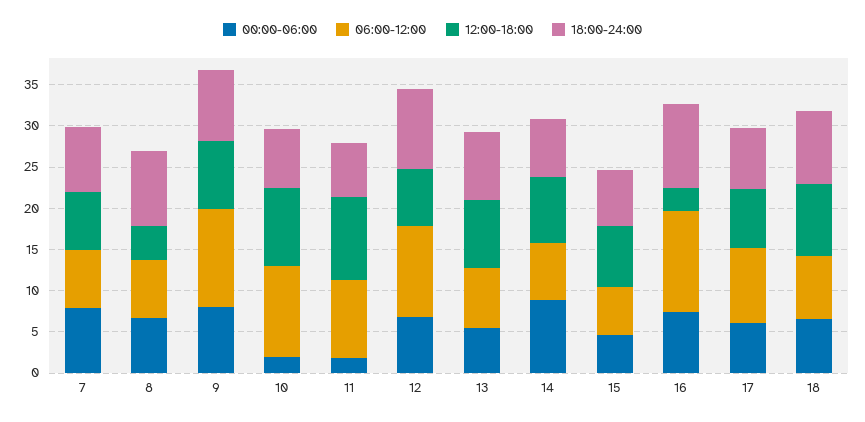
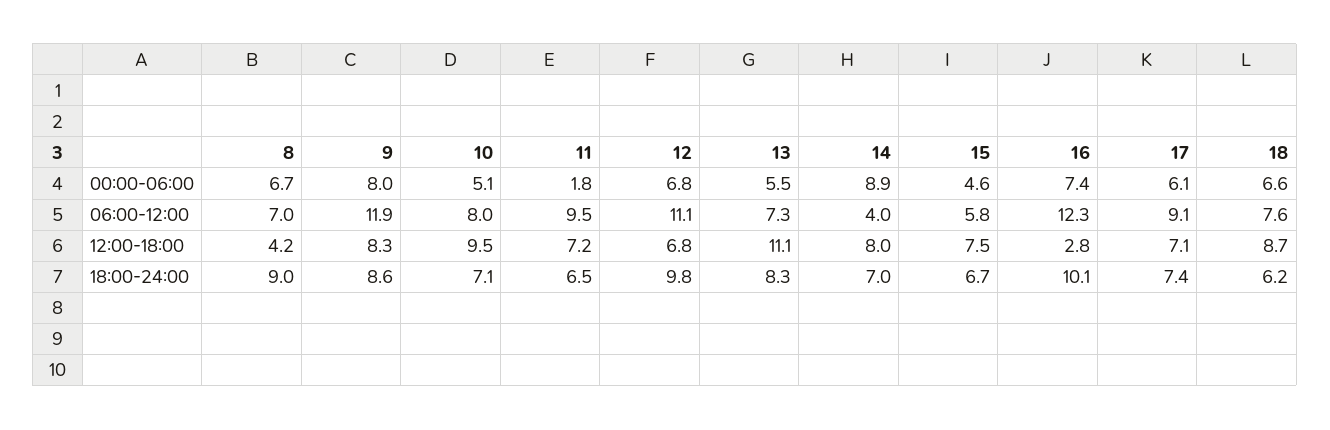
00:00-06:00, 7: 8 -> none
06:00-12:00, 7: 7 -> none
12:00-18:00, 7: 7 -> none
18:00-24:00, 7: 8 -> none
00:00-06:00, 10: 2 -> 5.1
06:00-12:00, 10: 11 -> 8
12:00-18:00, 11: 10 -> 7.2
12:00-18:00, 13: 8 -> 11.1
06:00-12:00, 14: 7 -> 4
18:00-24:00, 18: 9 -> 6.2

